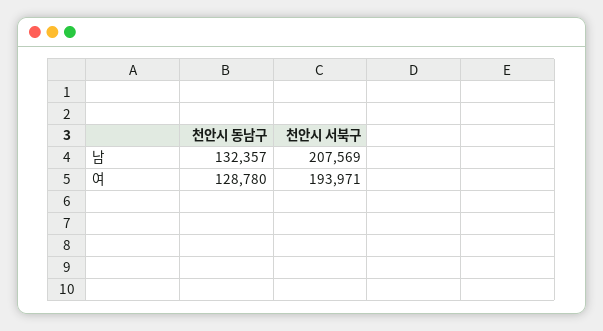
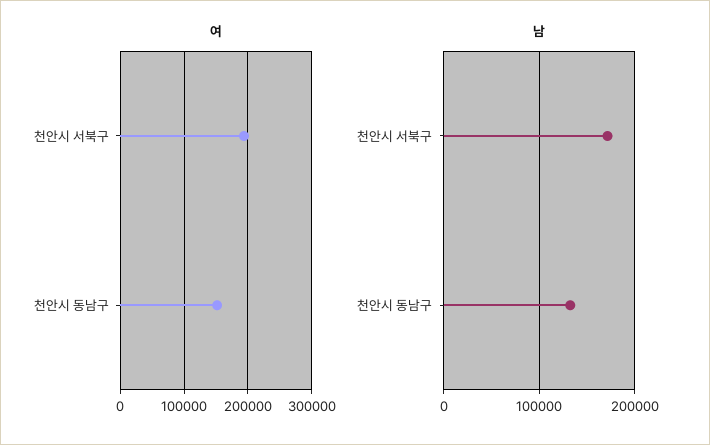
남, 천안시 서북구: 207569 -> 170000
여, 천안시 동남구: 128780 -> 150000

